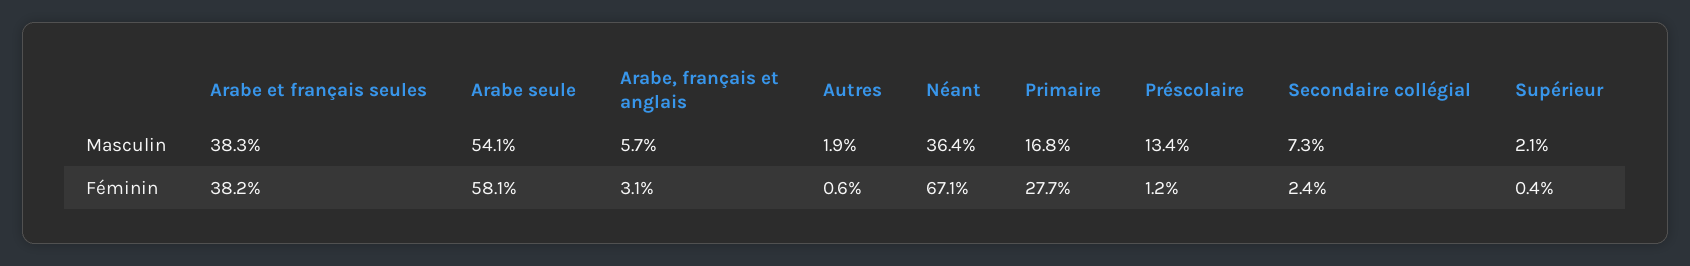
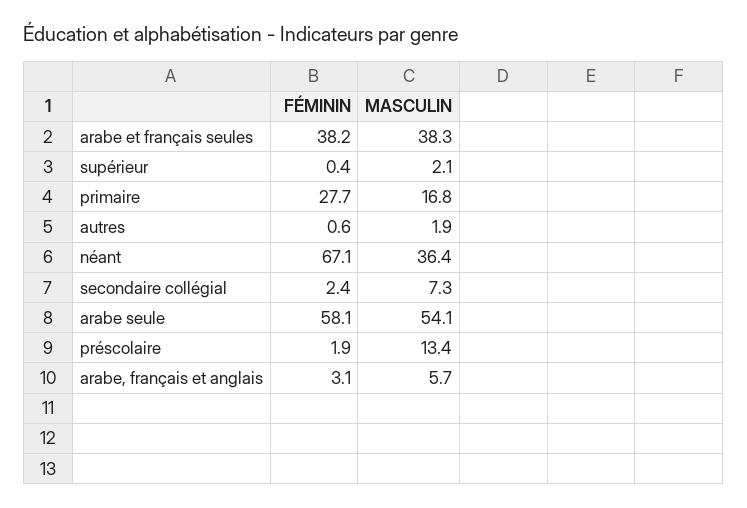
Préscolaire, Féminin: 1.2 -> 1.9

